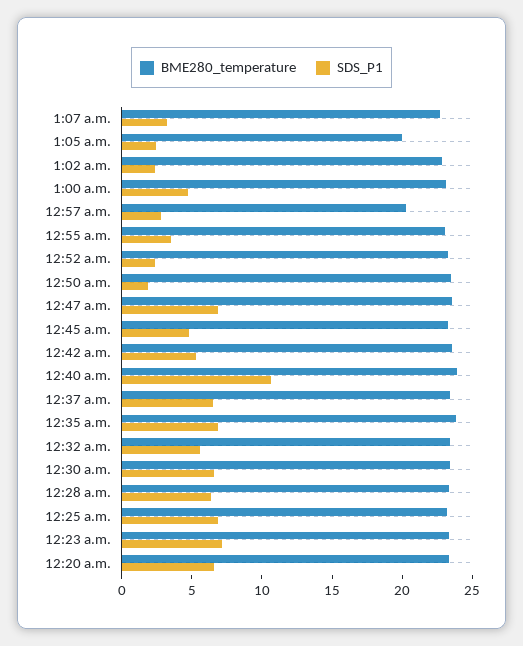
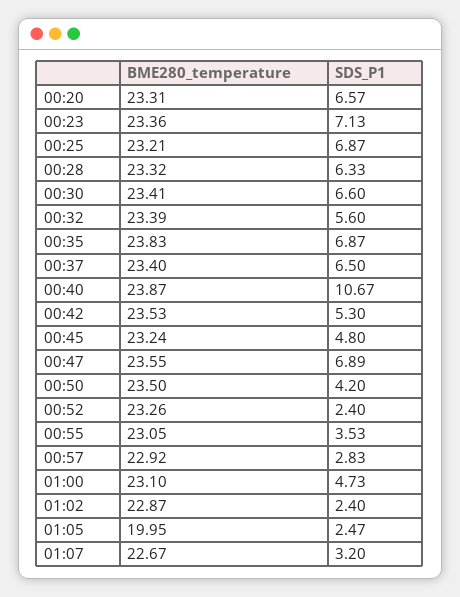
BME280_temperature, 12:57 a.m.: 20 -> 22.92
SDS_P1, 12:50 a.m.: 2 -> 4.2

